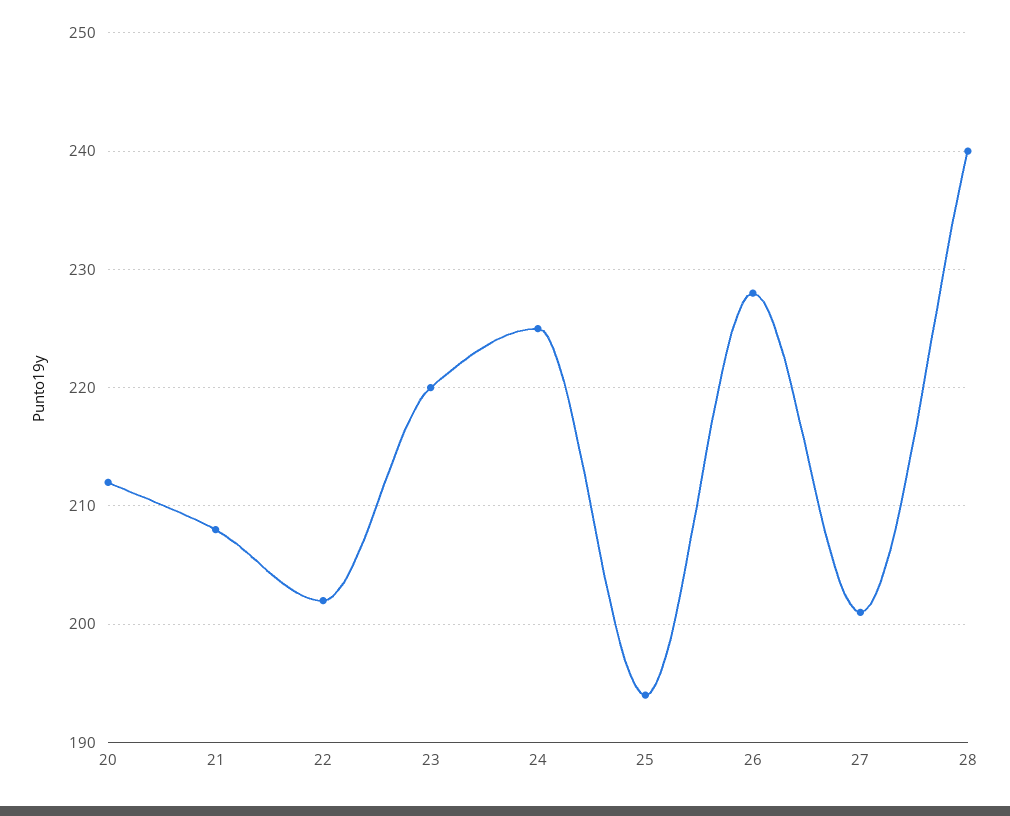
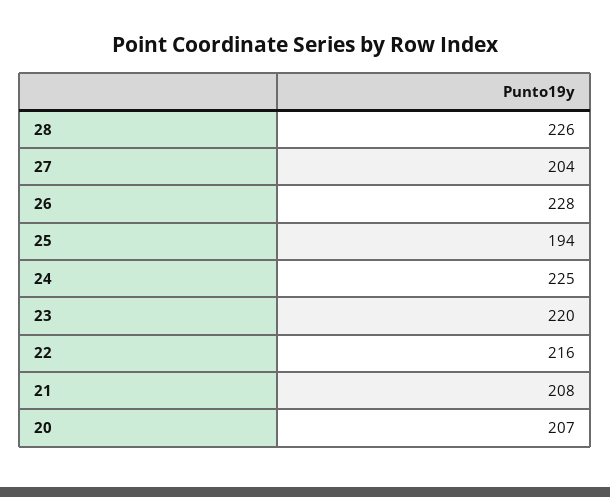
20: 212 -> 207
22: 202 -> 216
27: 201 -> 204
28: 240 -> 226

